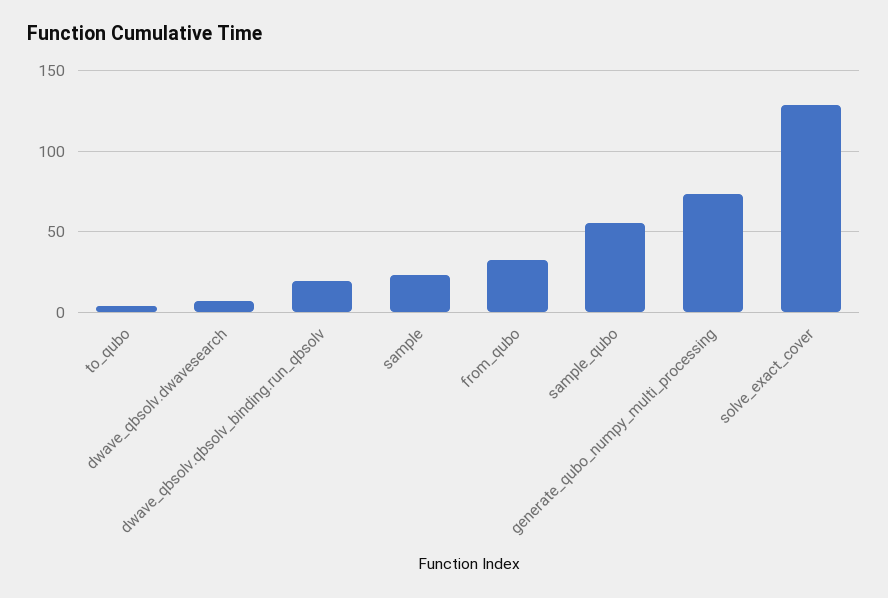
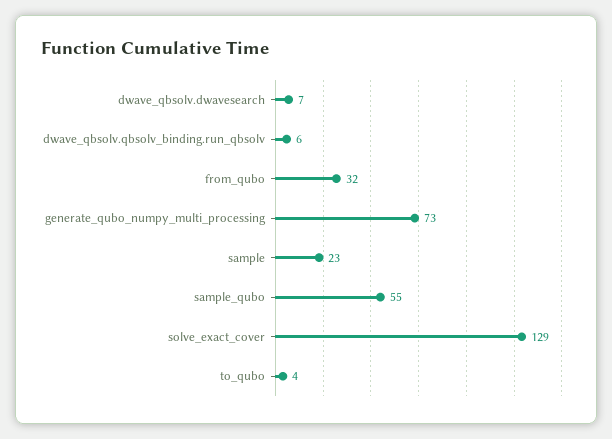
dwave_qbsolv.qbsolv_binding.run_qbsolv: 20 -> 6

